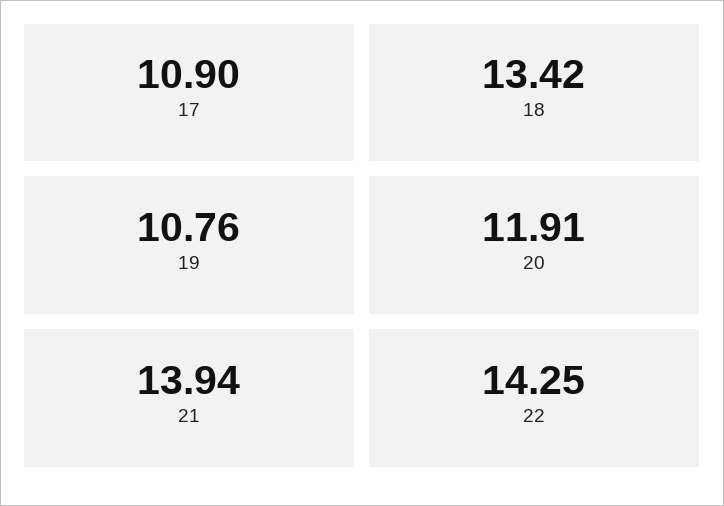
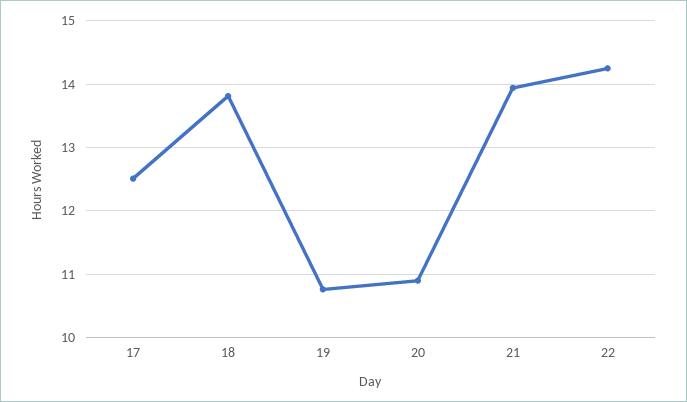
17: 10.9 -> 12.5
18: 13.42 -> 13.8
20: 11.91 -> 10.9

